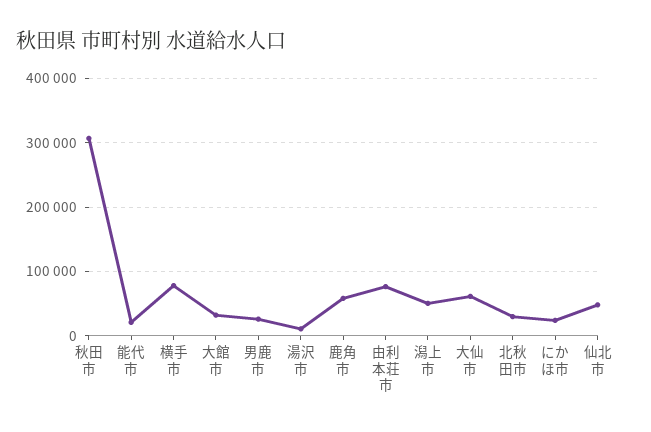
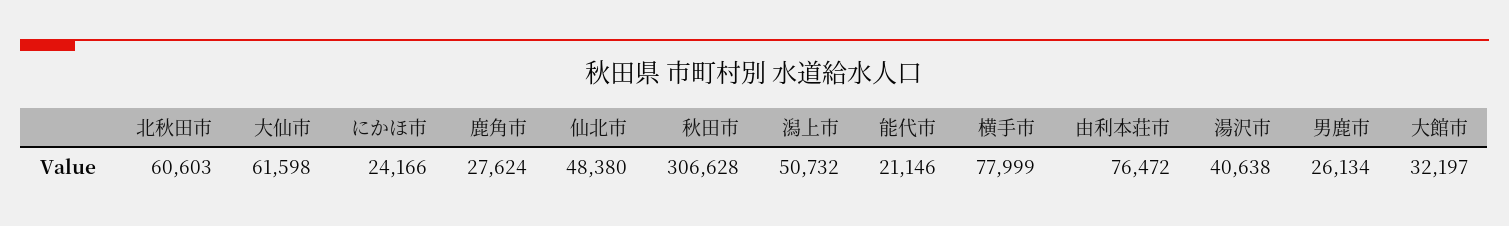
湯沢市: 10000 -> 40638
鹿角市: 60000 -> 27624
北秋田市: 30000 -> 60603

